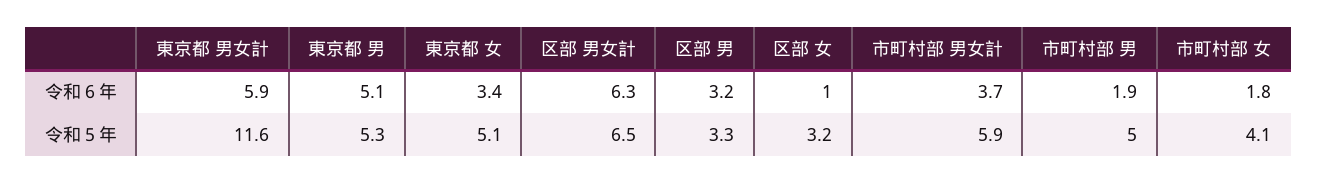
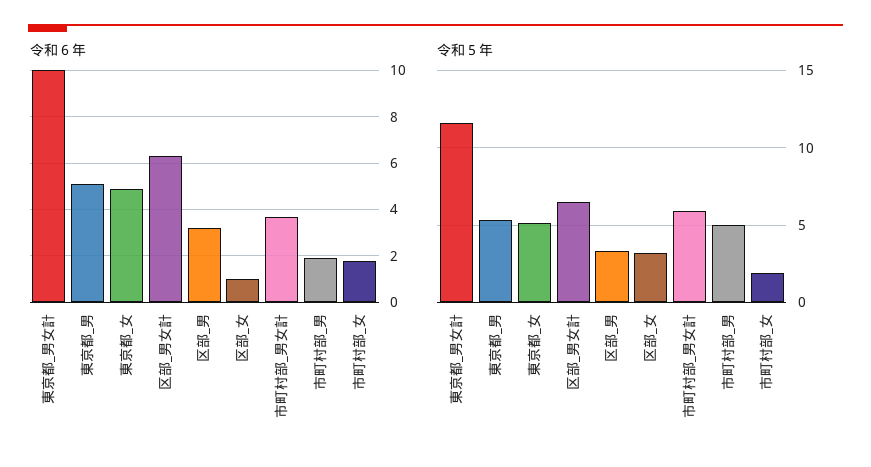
令和６年, 東京都 男女計: 5.9 -> 10
令和６年, 東京都 女: 3.4 -> 5
令和５年, 市町村部 女: 4.1 -> 2

